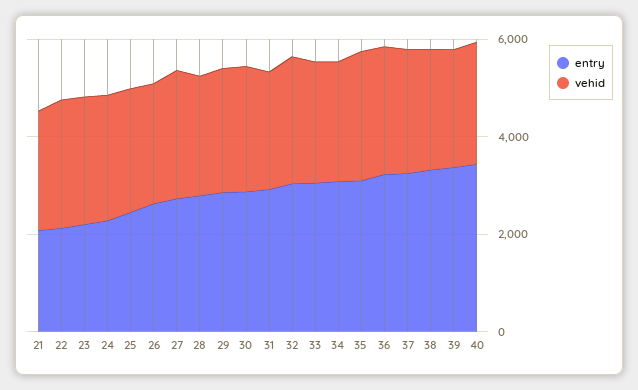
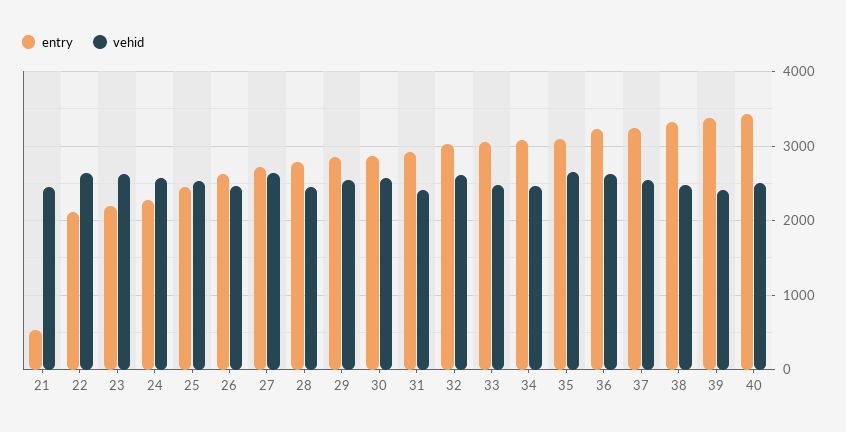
entry, 21: 2000 -> 500

